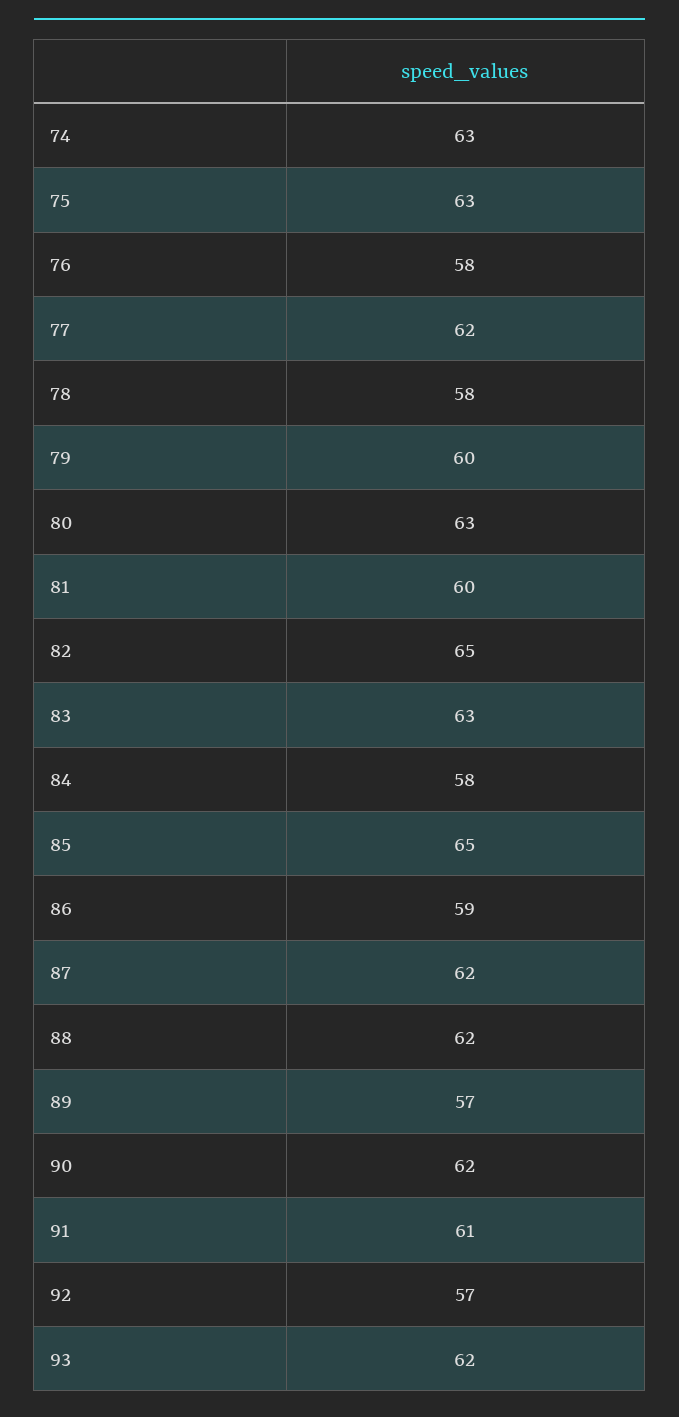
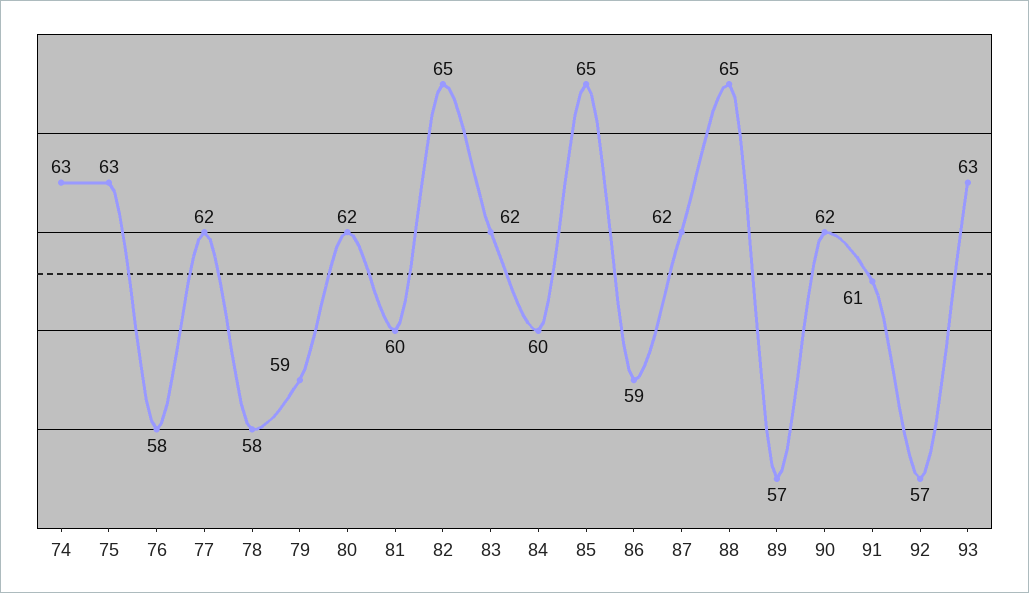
79: 60 -> 59
80: 63 -> 62
83: 63 -> 62
84: 58 -> 60
88: 62 -> 65
93: 62 -> 63

